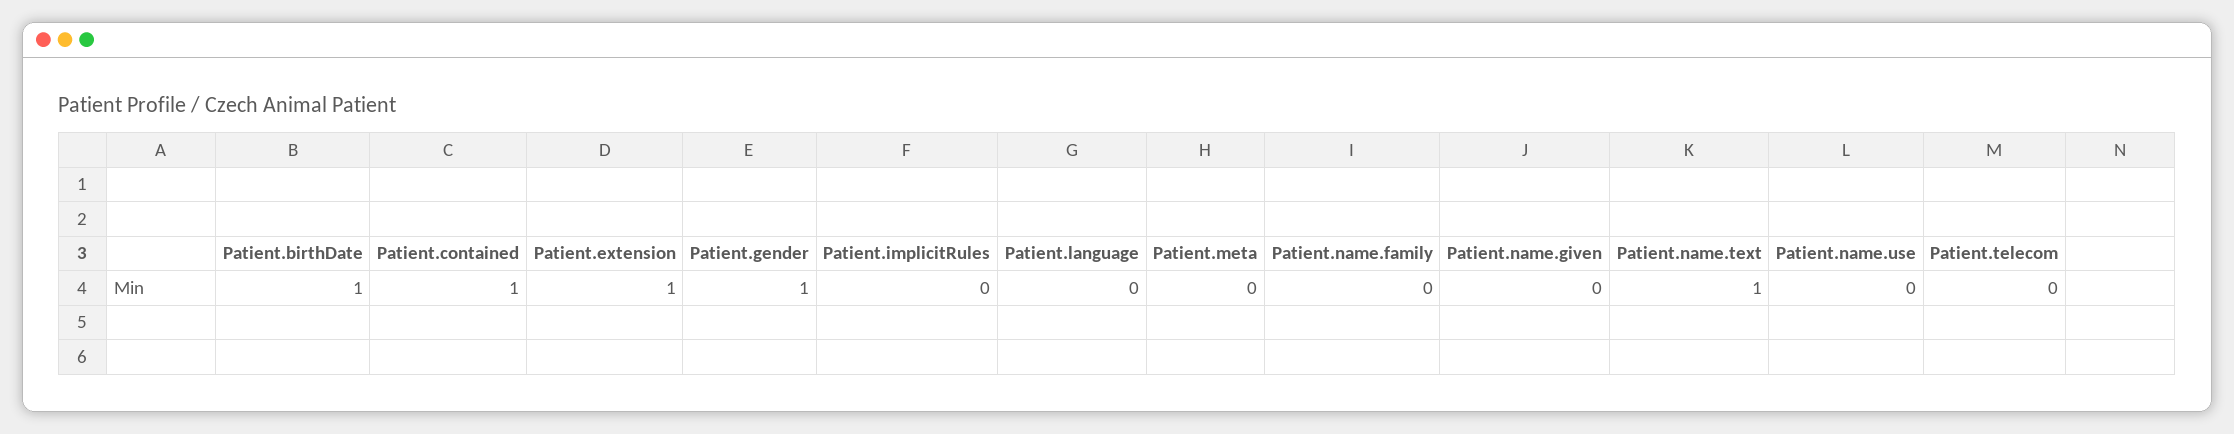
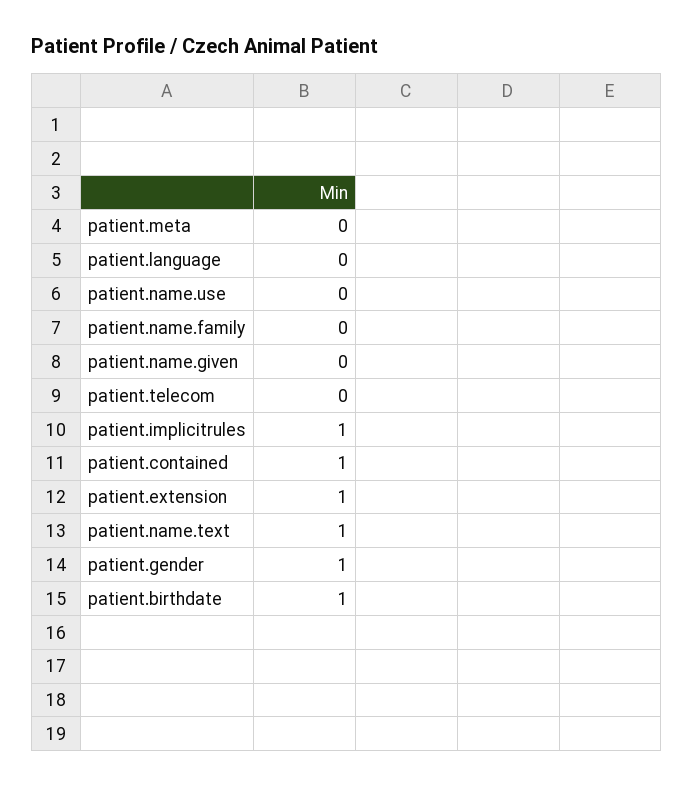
Patient.implicitRules: 0 -> 1

